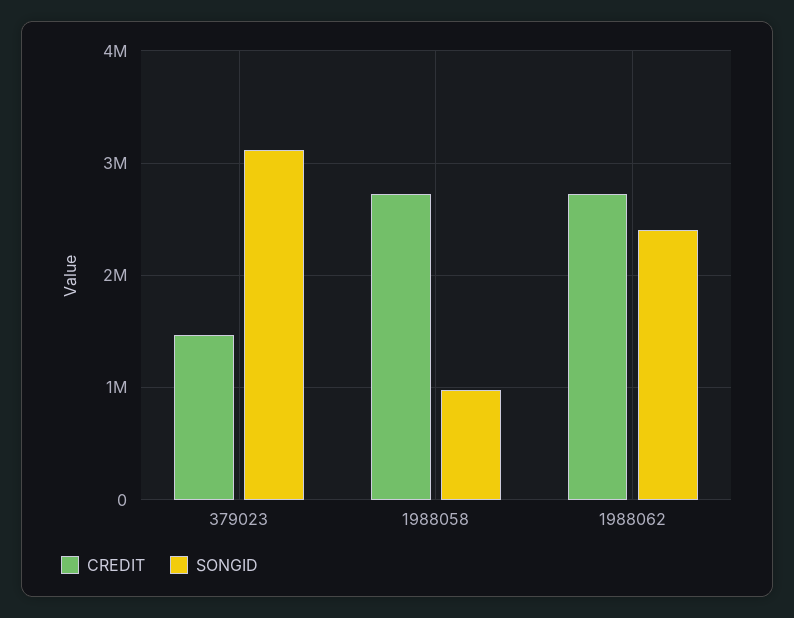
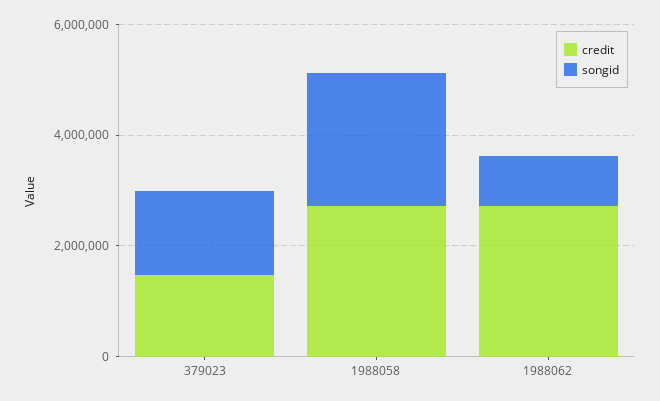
SONGID, 379023: 3100000 -> 1500000
SONGID, 1988058: 1000000 -> 2500000
SONGID, 1988062: 2400000 -> 1000000

